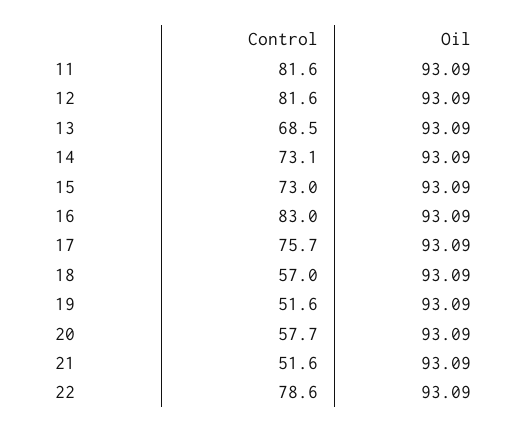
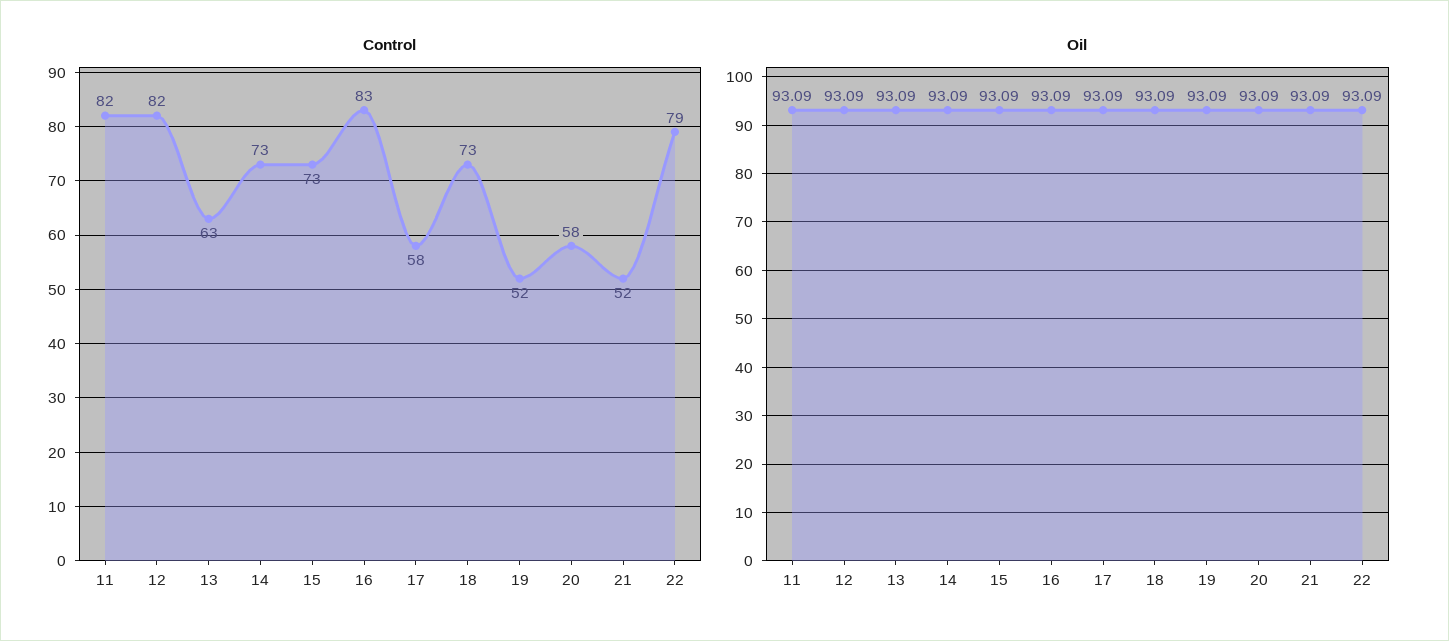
Control, 13: 68.5 -> 63
Control, 17: 75.7 -> 58
Control, 18: 57 -> 73

